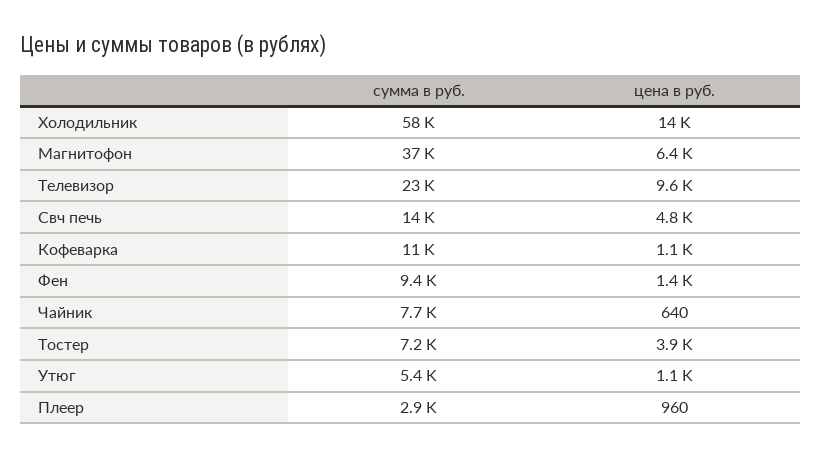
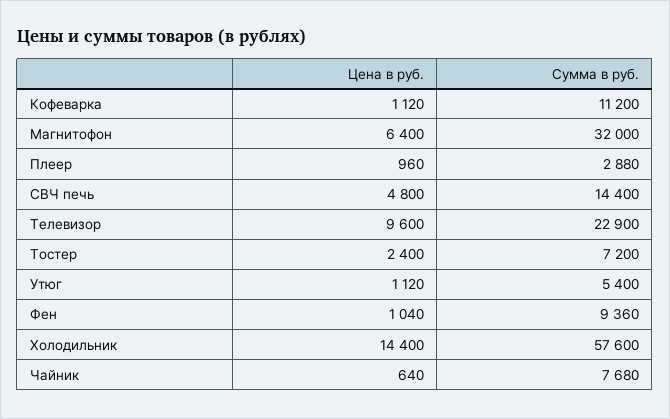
сумма в руб., Магнитофон: 37000 -> 32000
цена в руб., Фен: 1400 -> 1040
цена в руб., Тостер: 3900 -> 2400

